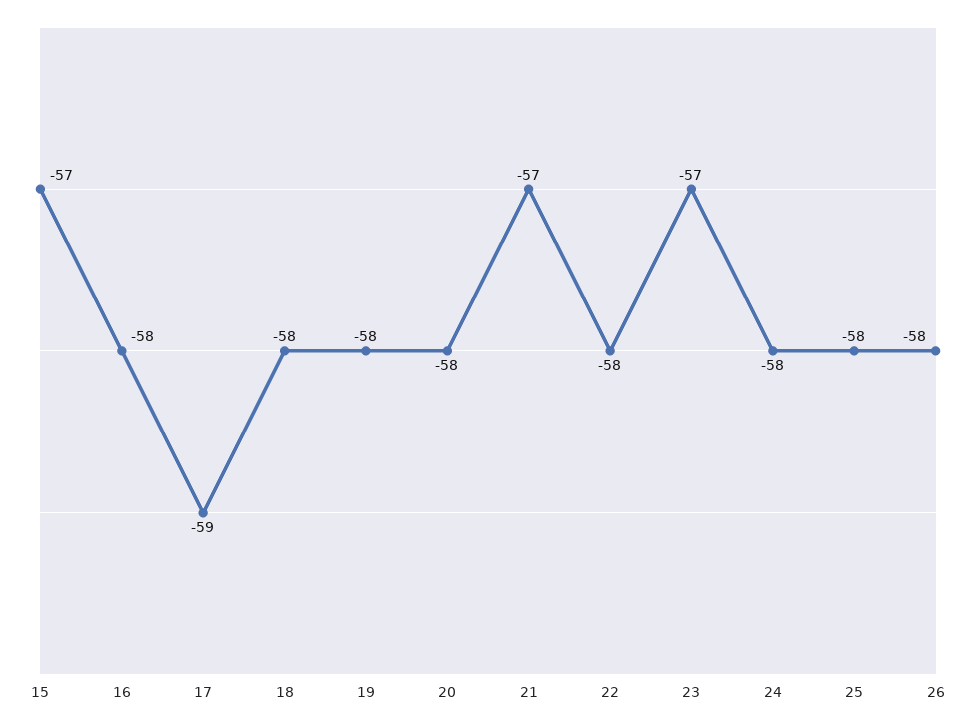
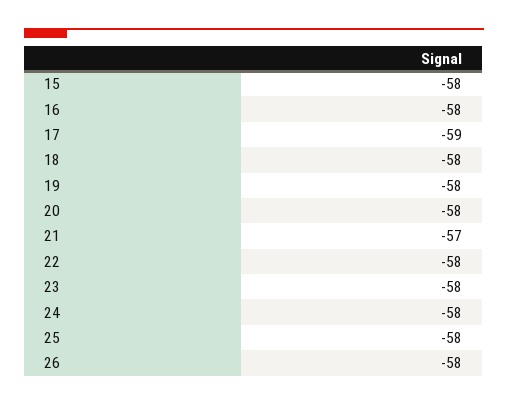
15: -57 -> -58
23: -57 -> -58

